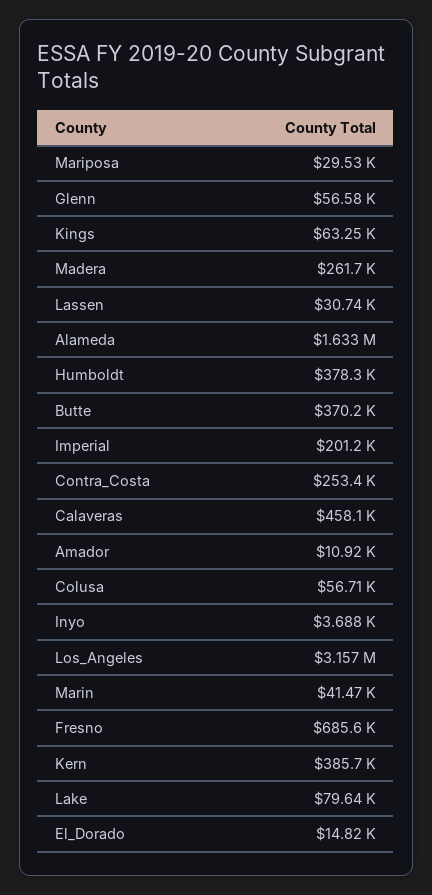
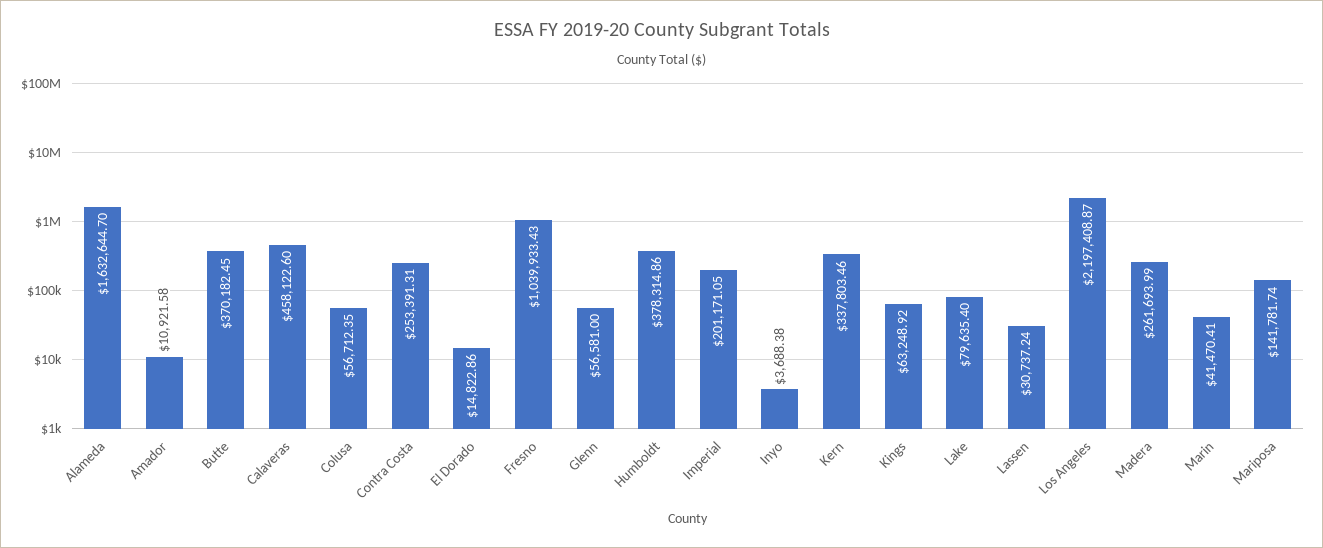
Mariposa: 29530 -> 141781.74
Los_Angeles: 3157000 -> 2197408.87
Fresno: 685600 -> 1039933.43
Kern: 385700 -> 337803.46

